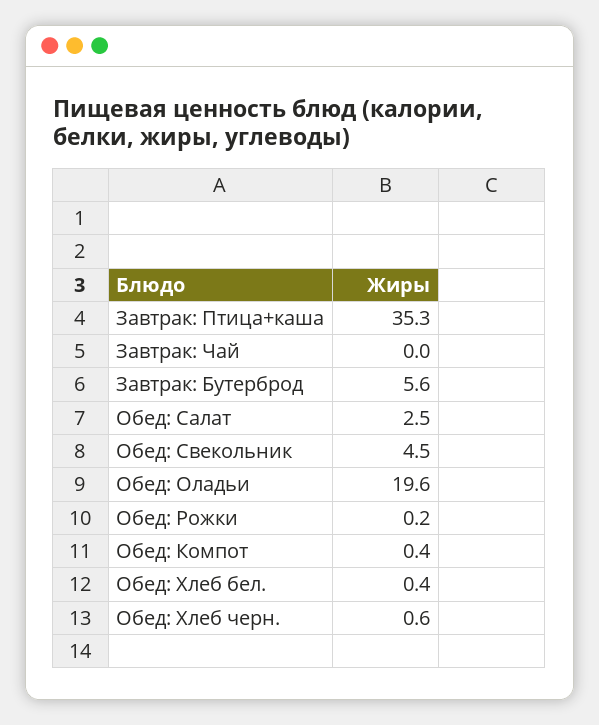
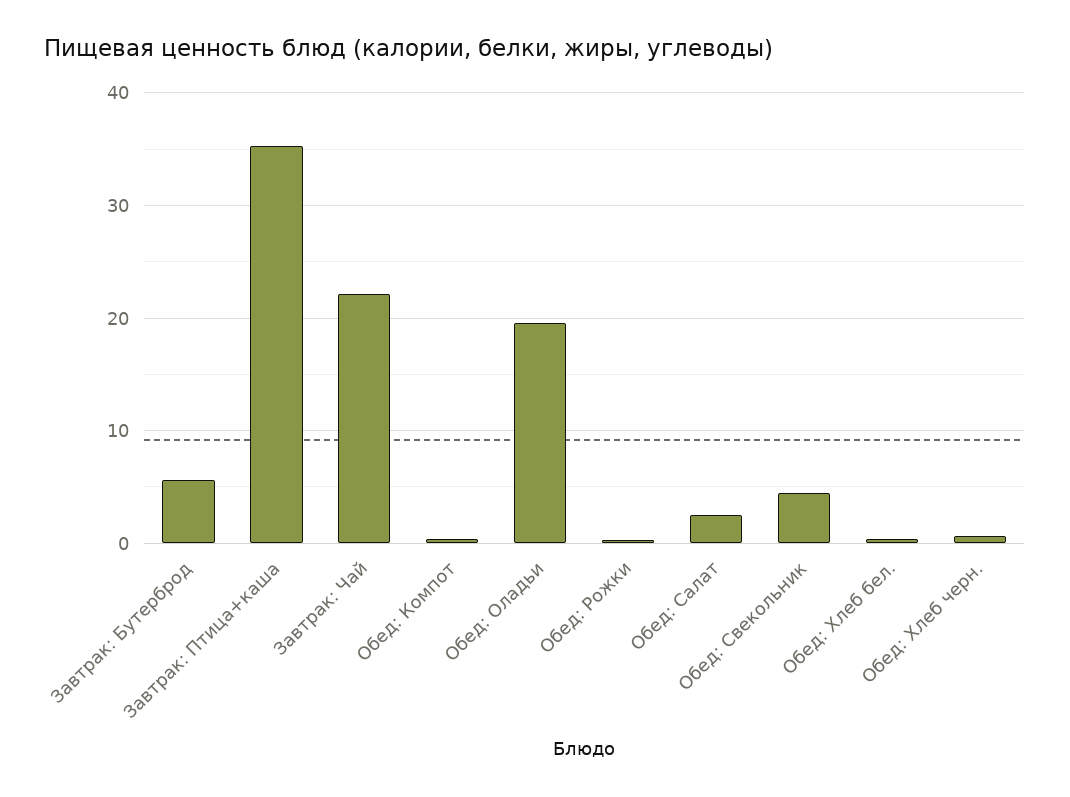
Завтрак: Чай: 0 -> 22

